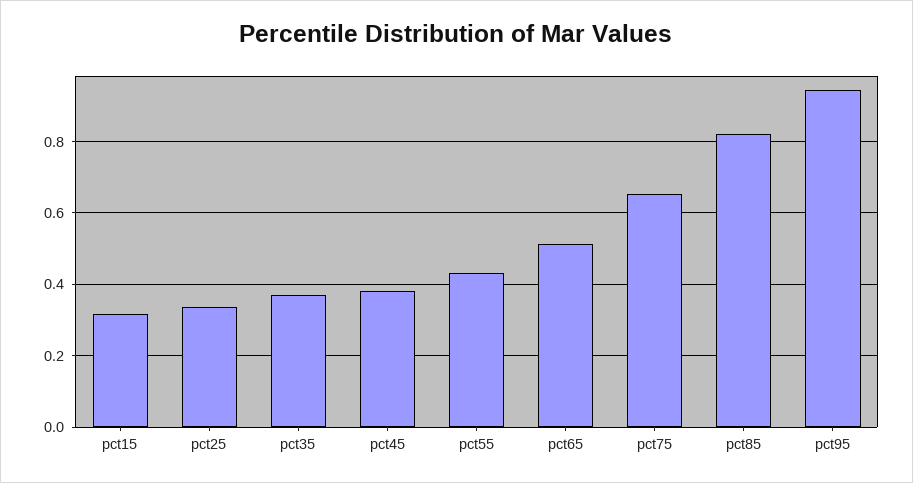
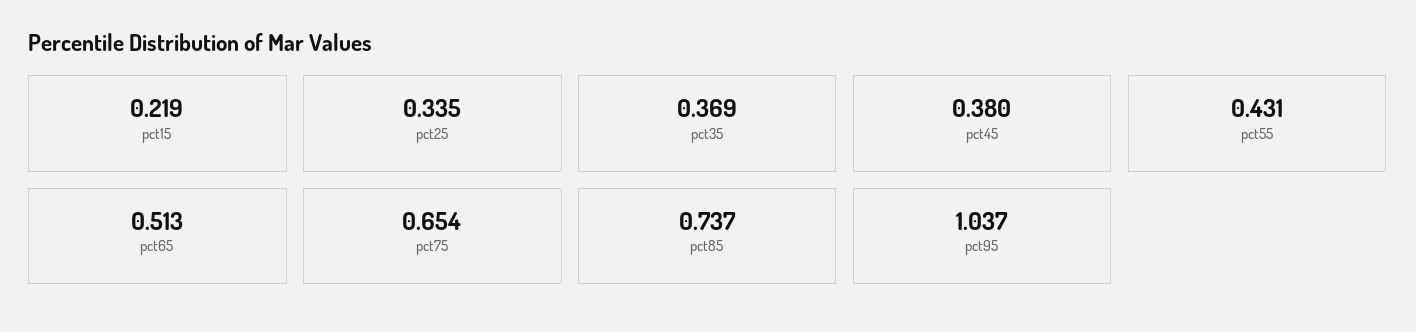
pct15: 0.32 -> 0.219
pct85: 0.82 -> 0.737
pct95: 0.94 -> 1.037

